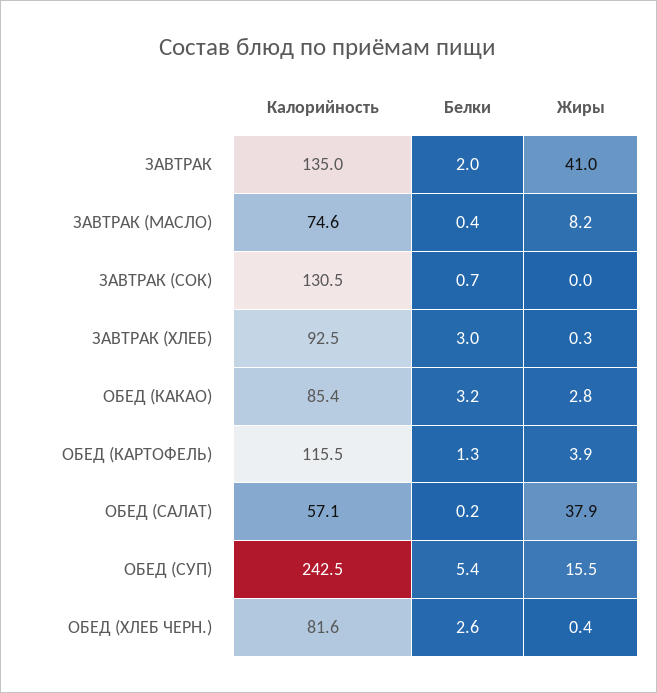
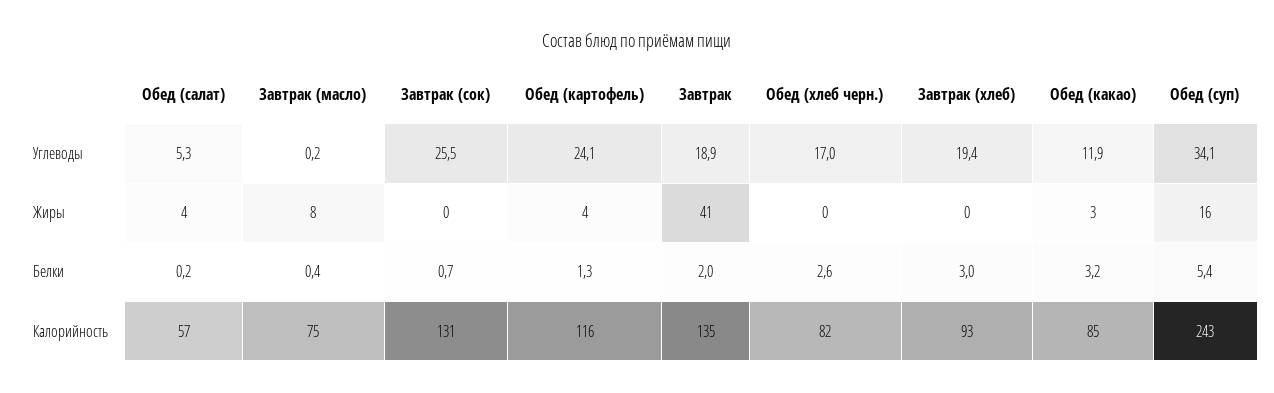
Жиры, ОБЕД (САЛАТ): 37.9 -> 4
Углеводы, ОБЕД (САЛАТ): none -> 5.3
Углеводы, ЗАВТРАК (МАСЛО): none -> 0.2
Углеводы, ЗАВТРАК (СОК): none -> 25.5
Углеводы, ОБЕД (КАРТОФЕЛЬ): none -> 24.1
Углеводы, ЗАВТРАК: none -> 18.9
Углеводы, ОБЕД (ХЛЕБ ЧЕРН.): none -> 17
Углеводы, ЗАВТРАК (ХЛЕБ): none -> 19.4
Углеводы, ОБЕД (КАКАО): none -> 11.9
Углеводы, ОБЕД (СУП): none -> 34.1

